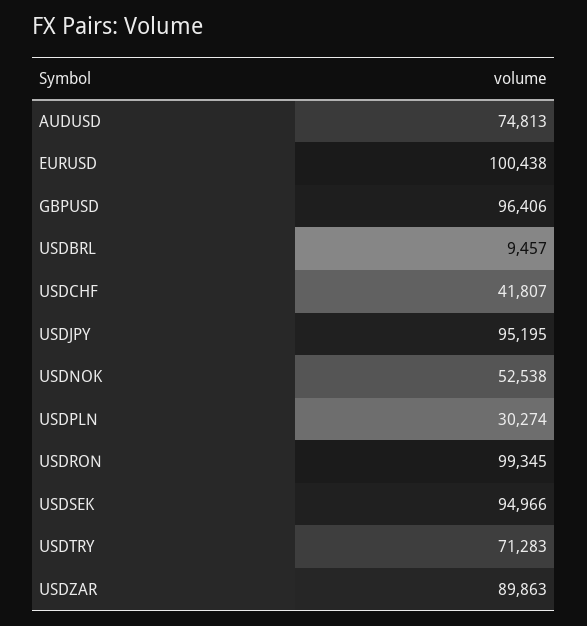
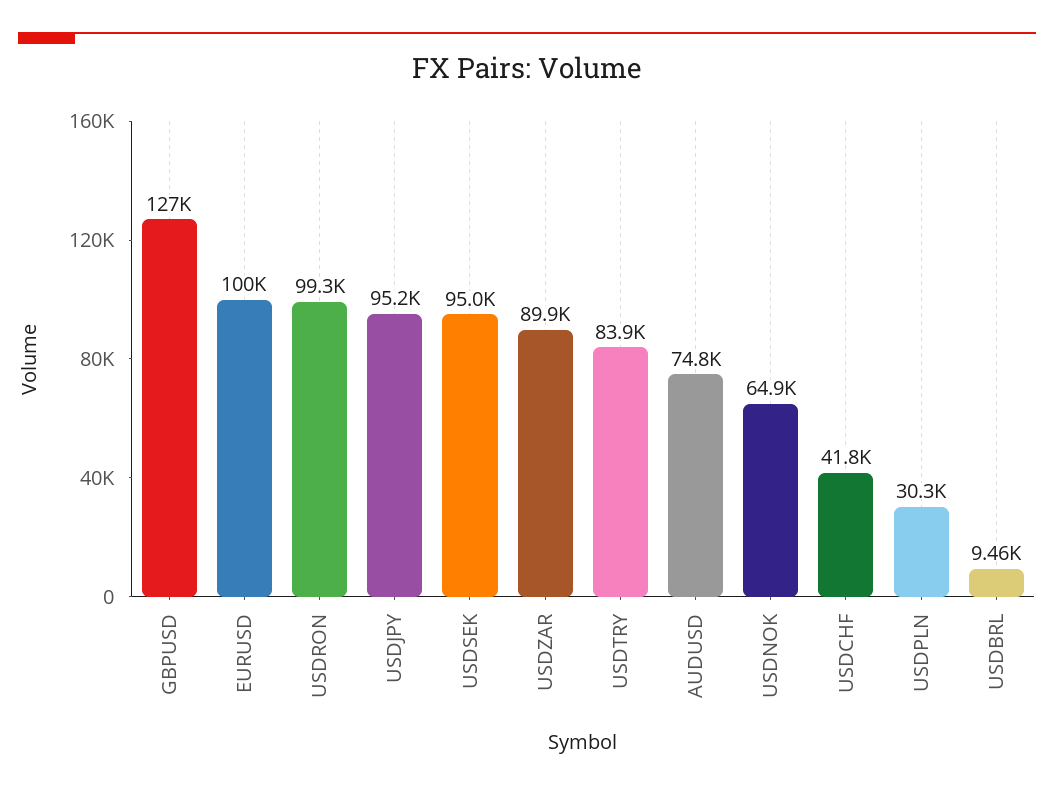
GBPUSD: 96406 -> 127000
USDNOK: 52538 -> 64900
USDTRY: 71283 -> 83900

